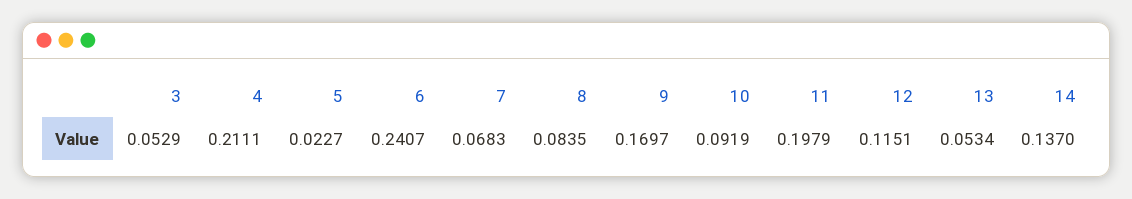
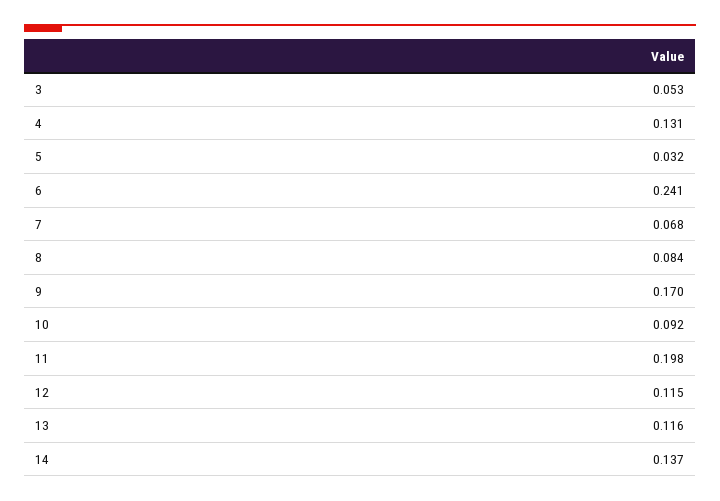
4: 0.2111 -> 0.131
5: 0.0227 -> 0.032
13: 0.0534 -> 0.116

